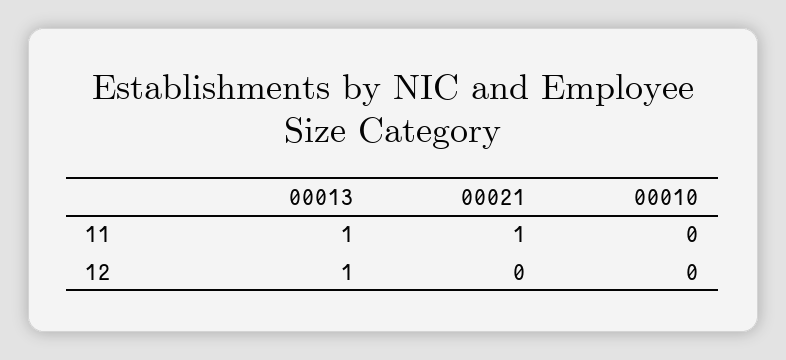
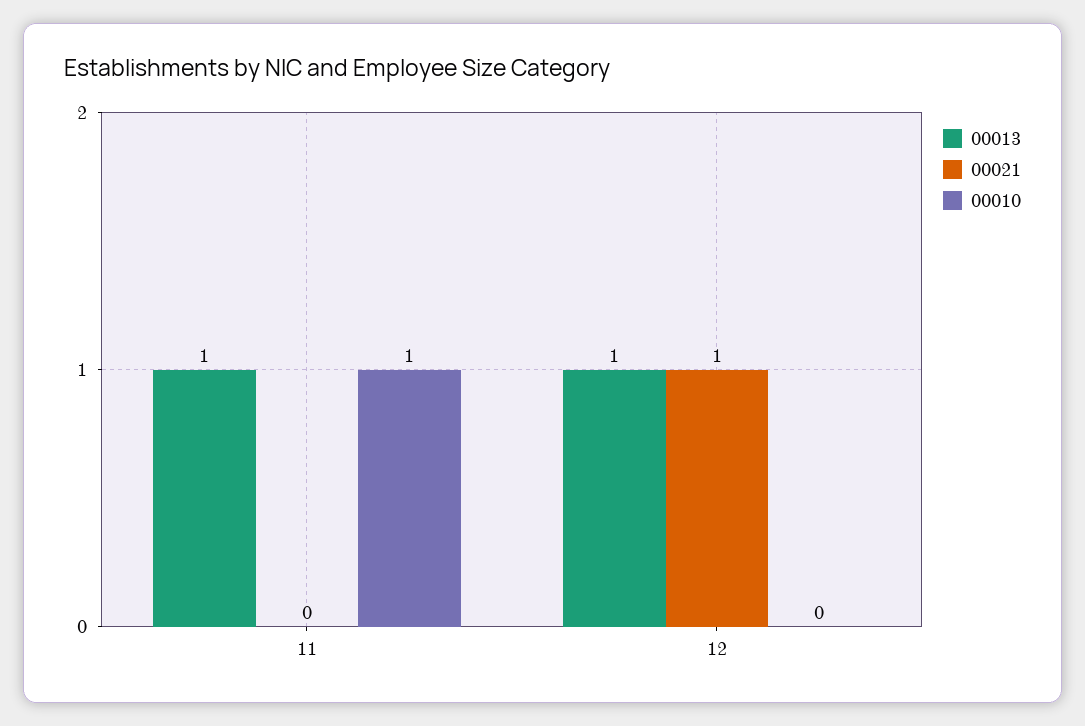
00021, 11: 1 -> 0
00010, 11: 0 -> 1
00021, 12: 0 -> 1

